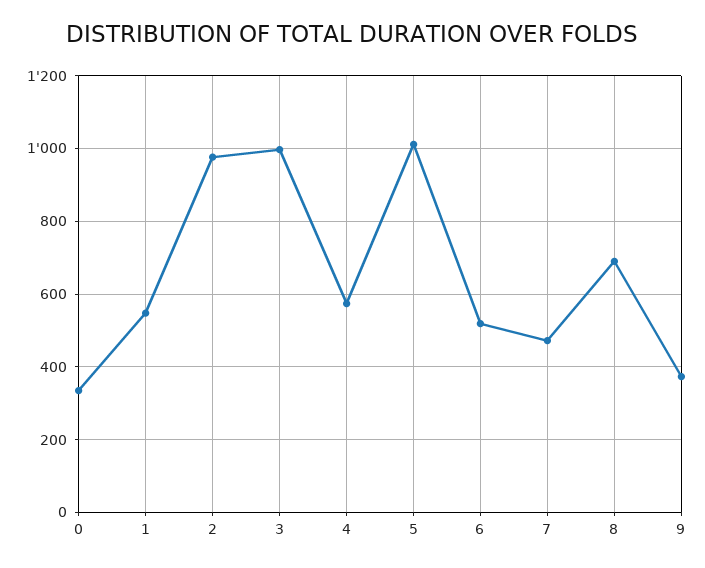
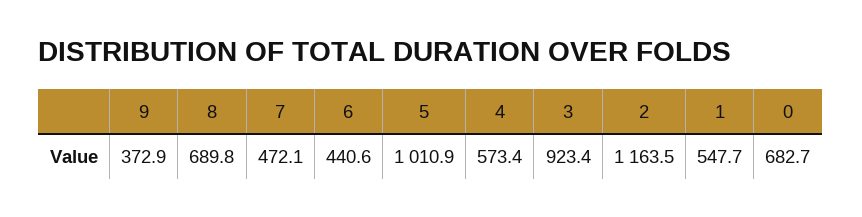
0: 340 -> 682.7
2: 980 -> 1163.5
3: 1000 -> 923.4
6: 520 -> 440.6

